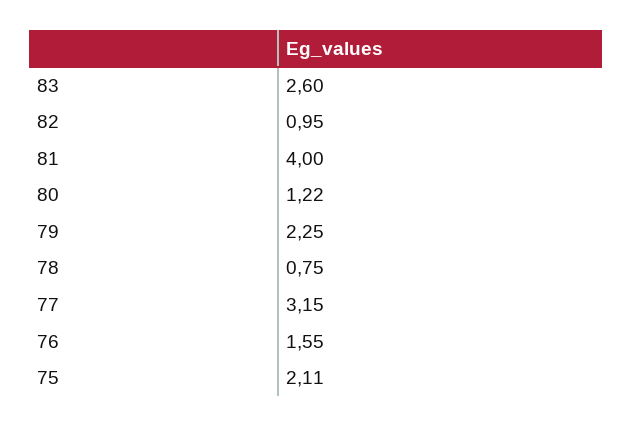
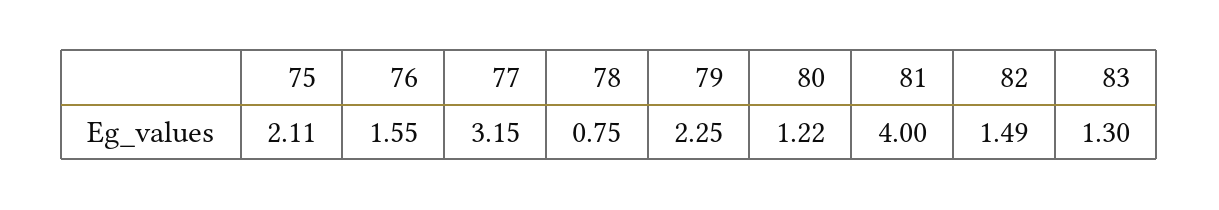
83: 2.6 -> 1.3
82: 0.95 -> 1.49

